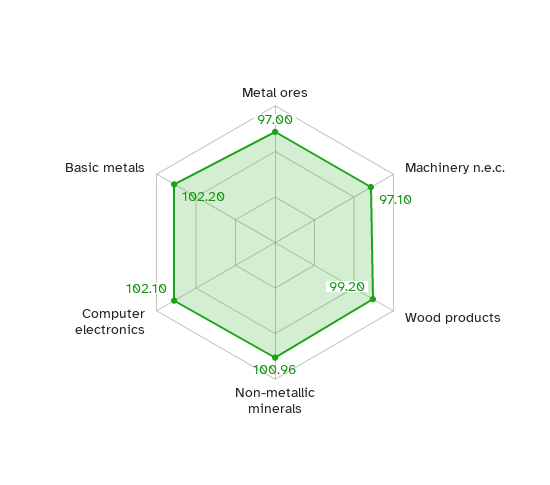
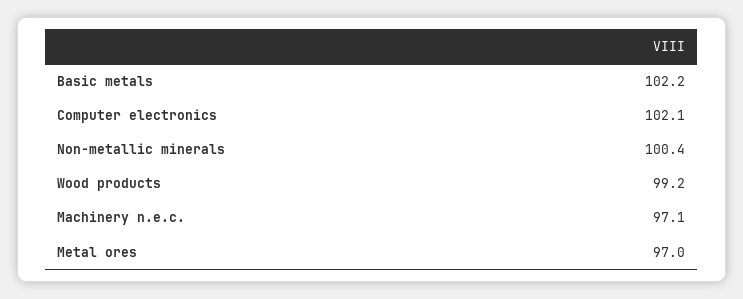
Non-metallic minerals: 100.96 -> 100.4

